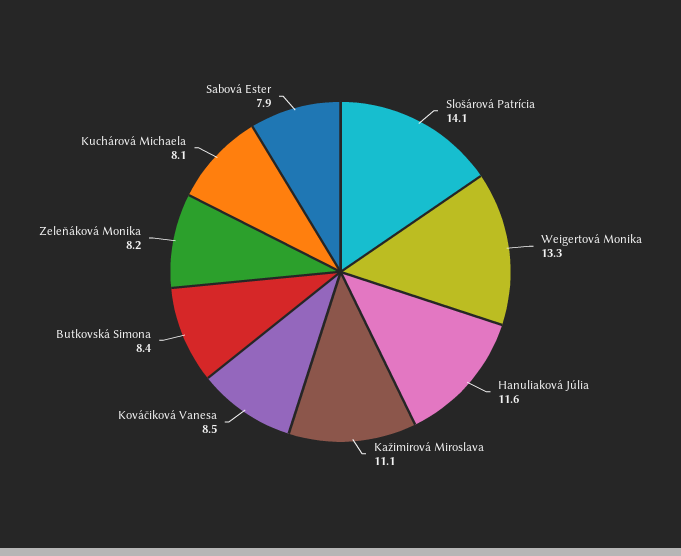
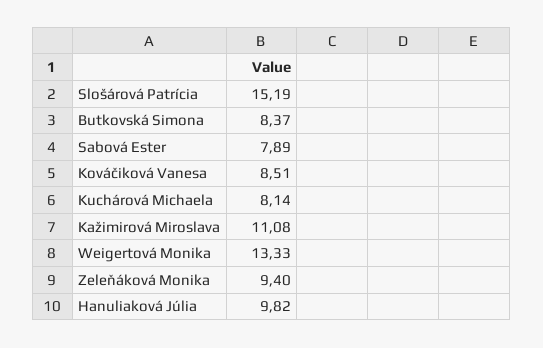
Slošárová Patrícia: 14.1 -> 15.19
Hanuliaková Júlia: 11.6 -> 9.82
Zeleňáková Monika: 8.2 -> 9.4

